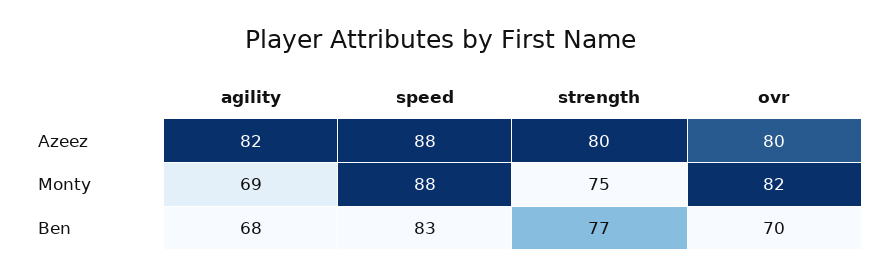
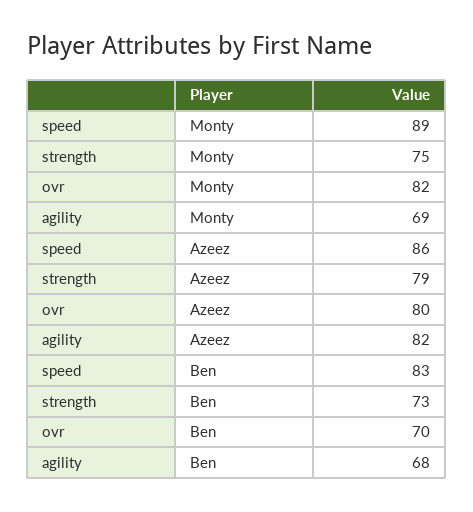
speed, Azeez: 88 -> 86
strength, Azeez: 80 -> 79
speed, Monty: 88 -> 89
strength, Ben: 77 -> 73

